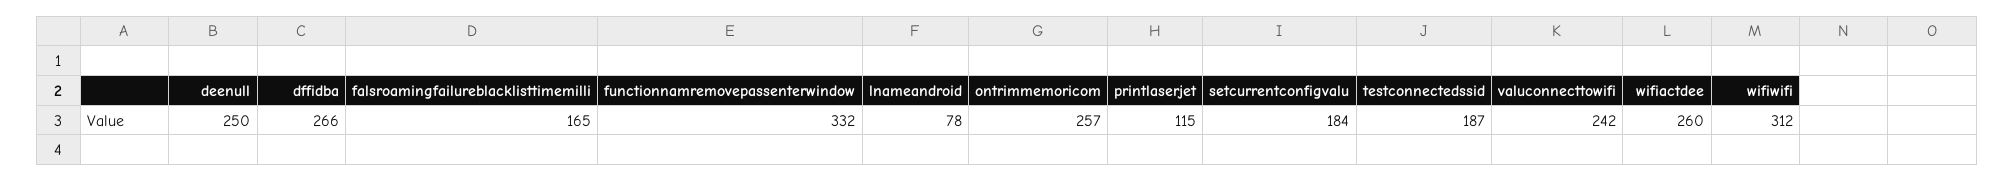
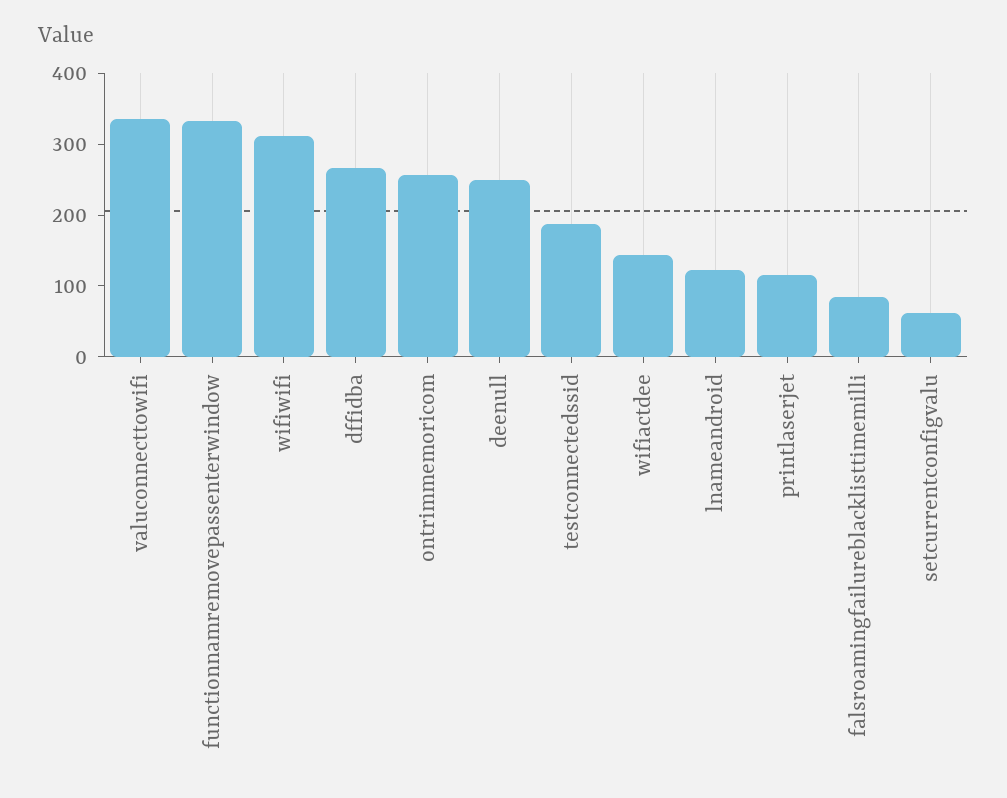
falsroamingfailureblacklisttimemilli: 165 -> 80
lnameandroid: 78 -> 120
setcurrentconfigvalu: 184 -> 60
valuconnecttowifi: 242 -> 340
wifiactdee: 260 -> 140

